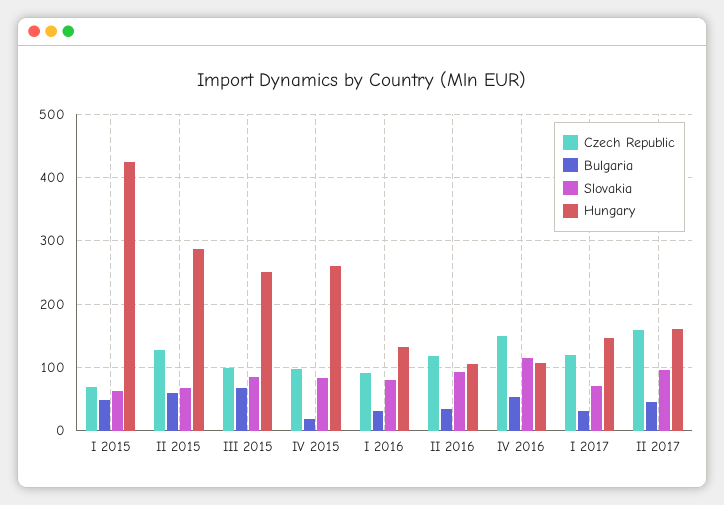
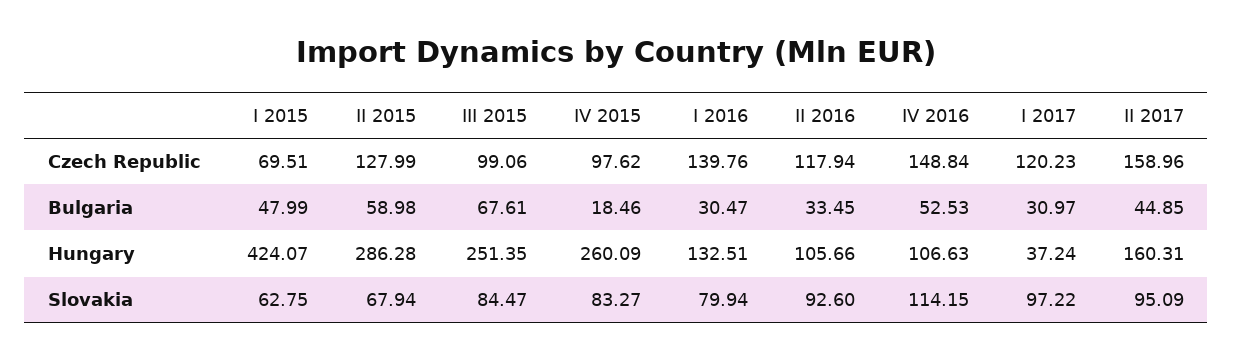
Czech Republic, I 2016: 90 -> 139.76
Slovakia, I 2017: 70 -> 97.22
Hungary, I 2017: 150 -> 37.24

